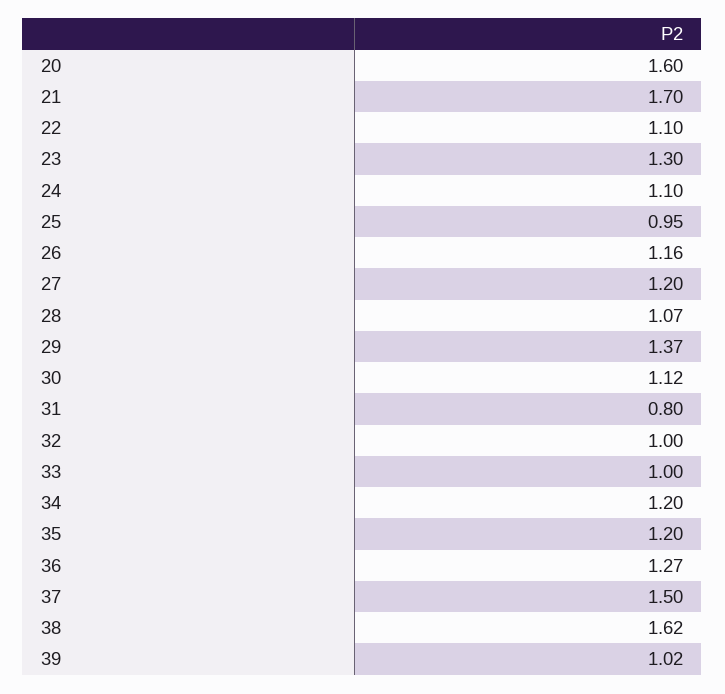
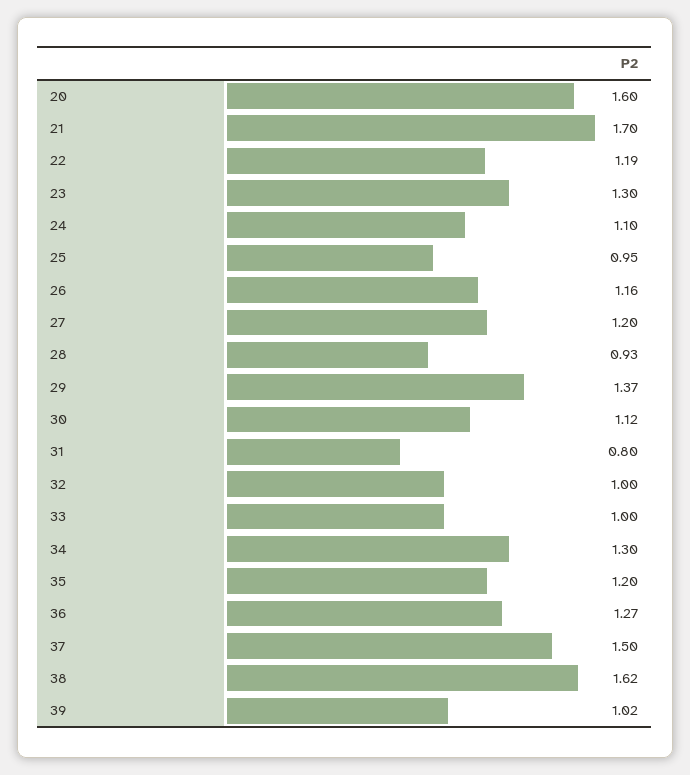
22: 1.1 -> 1.19
28: 1.07 -> 0.93
34: 1.2 -> 1.3

